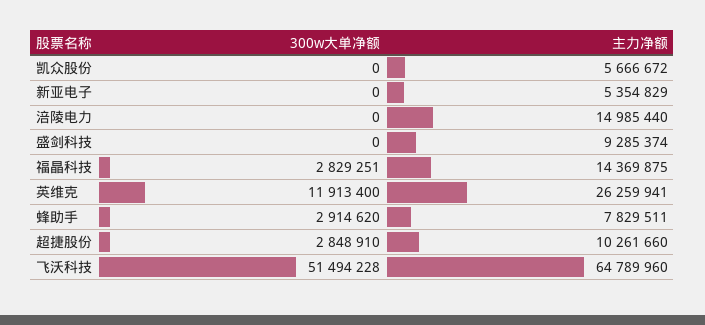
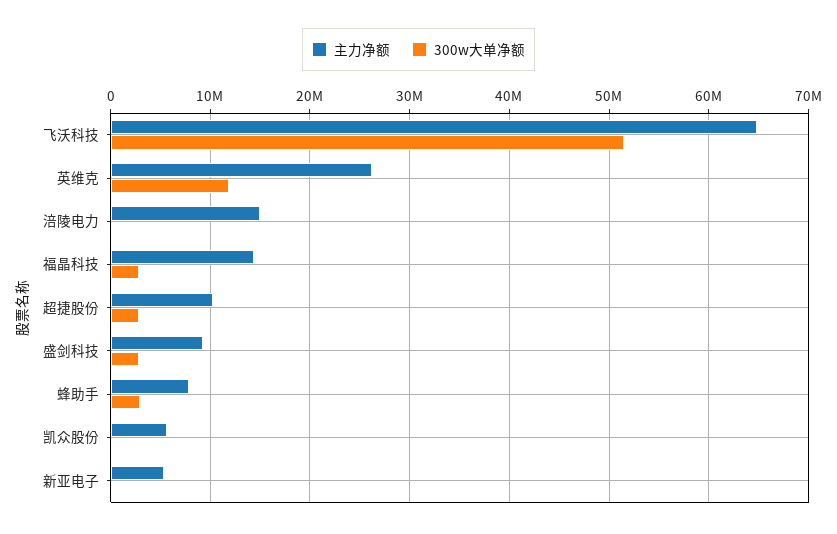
300w大单净额, 盛剑科技: 0 -> 3000000

